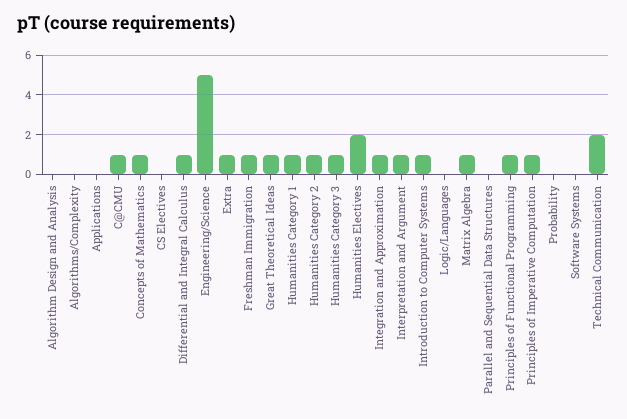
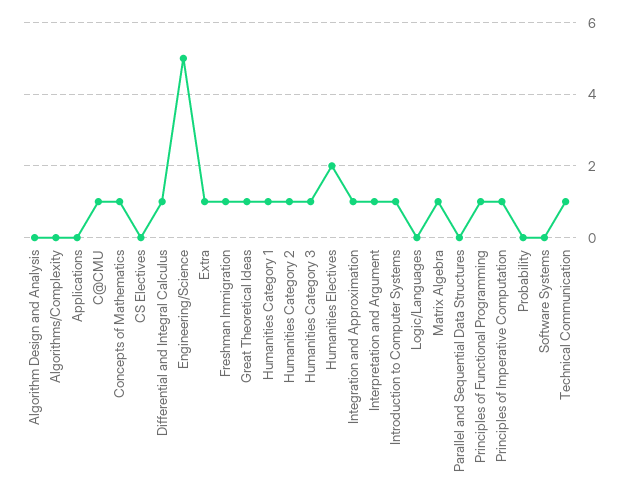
Technical Communication: 2 -> 1

